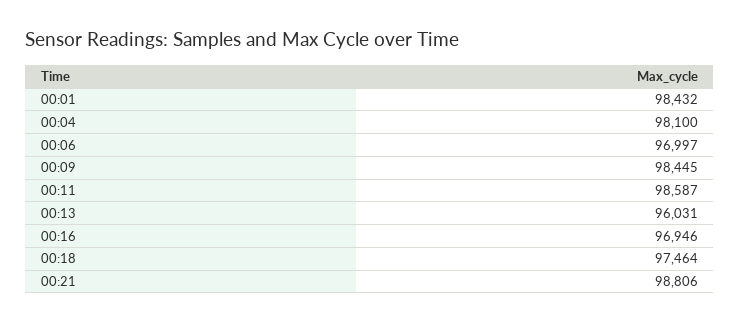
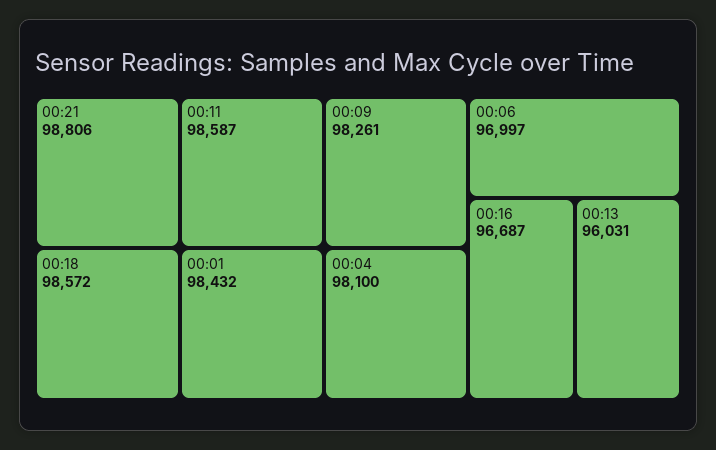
00:09: 98445 -> 98261
00:16: 96946 -> 96687
00:18: 97464 -> 98572

